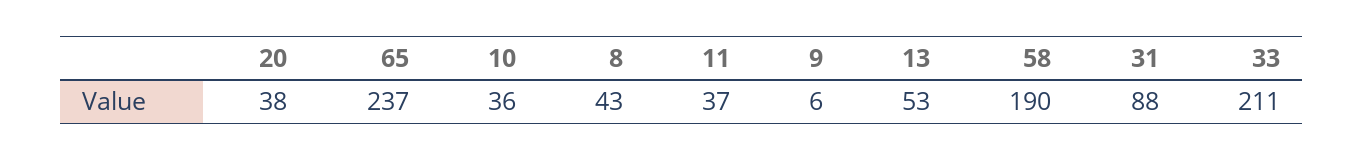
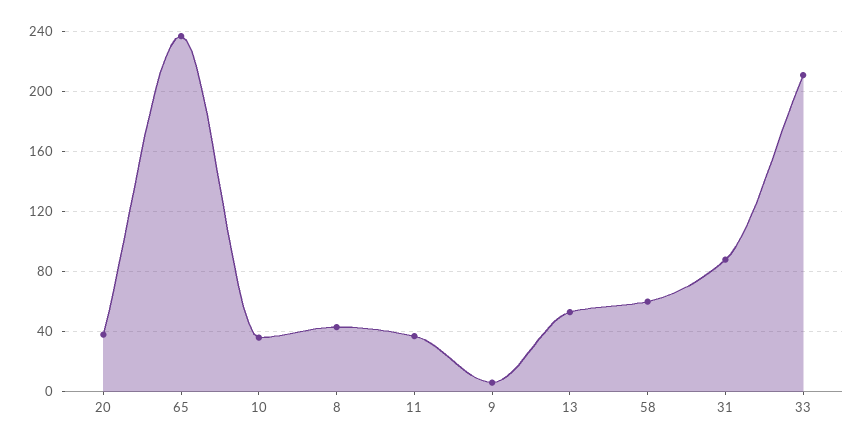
58: 190 -> 60

